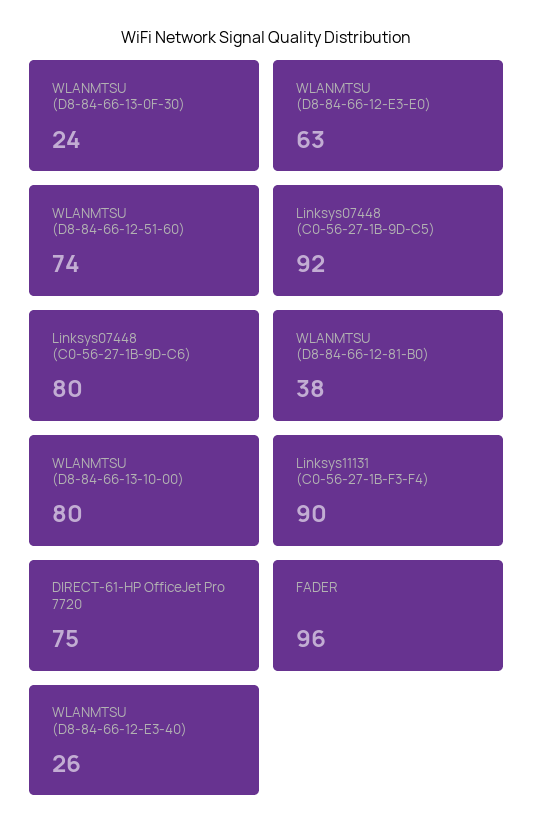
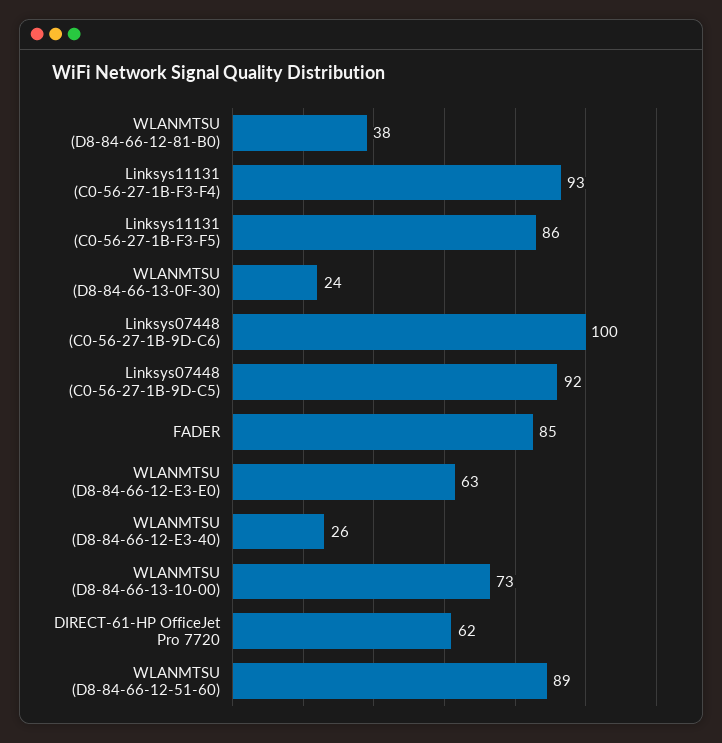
WLANMTSU (D8-84-66-12-51-60): 74 -> 89
Linksys07448 (C0-56-27-1B-9D-C6): 80 -> 100
WLANMTSU (D8-84-66-13-10-00): 80 -> 73
Linksys11131 (C0-56-27-1B-F3-F4): 90 -> 93
DIRECT-61-HP OfficeJet Pro 7720: 75 -> 62
FADER: 96 -> 85
Linksys11131 (C0-56-27-1B-F3-F5): none -> 86

